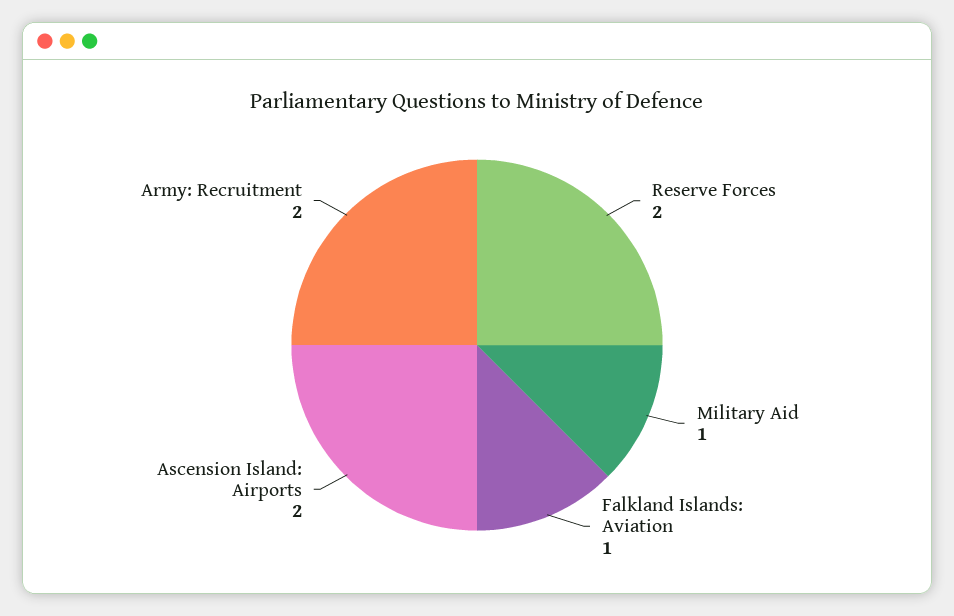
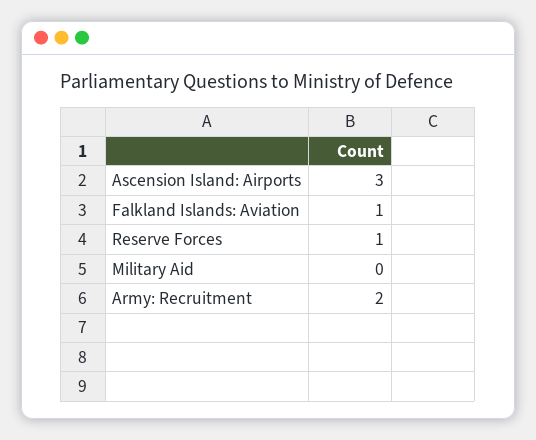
Reserve Forces: 2 -> 1
Military Aid: 1 -> 0
Ascension Island: Airports: 2 -> 3

